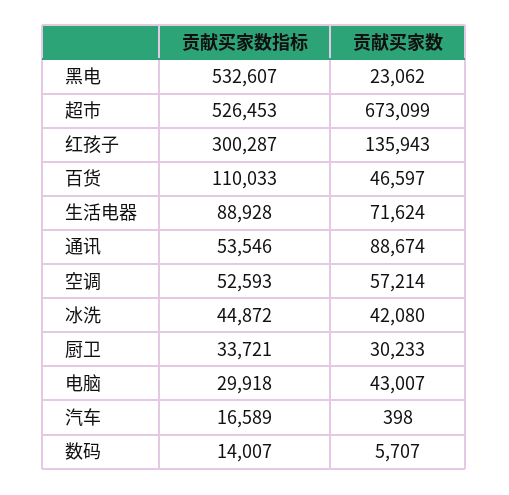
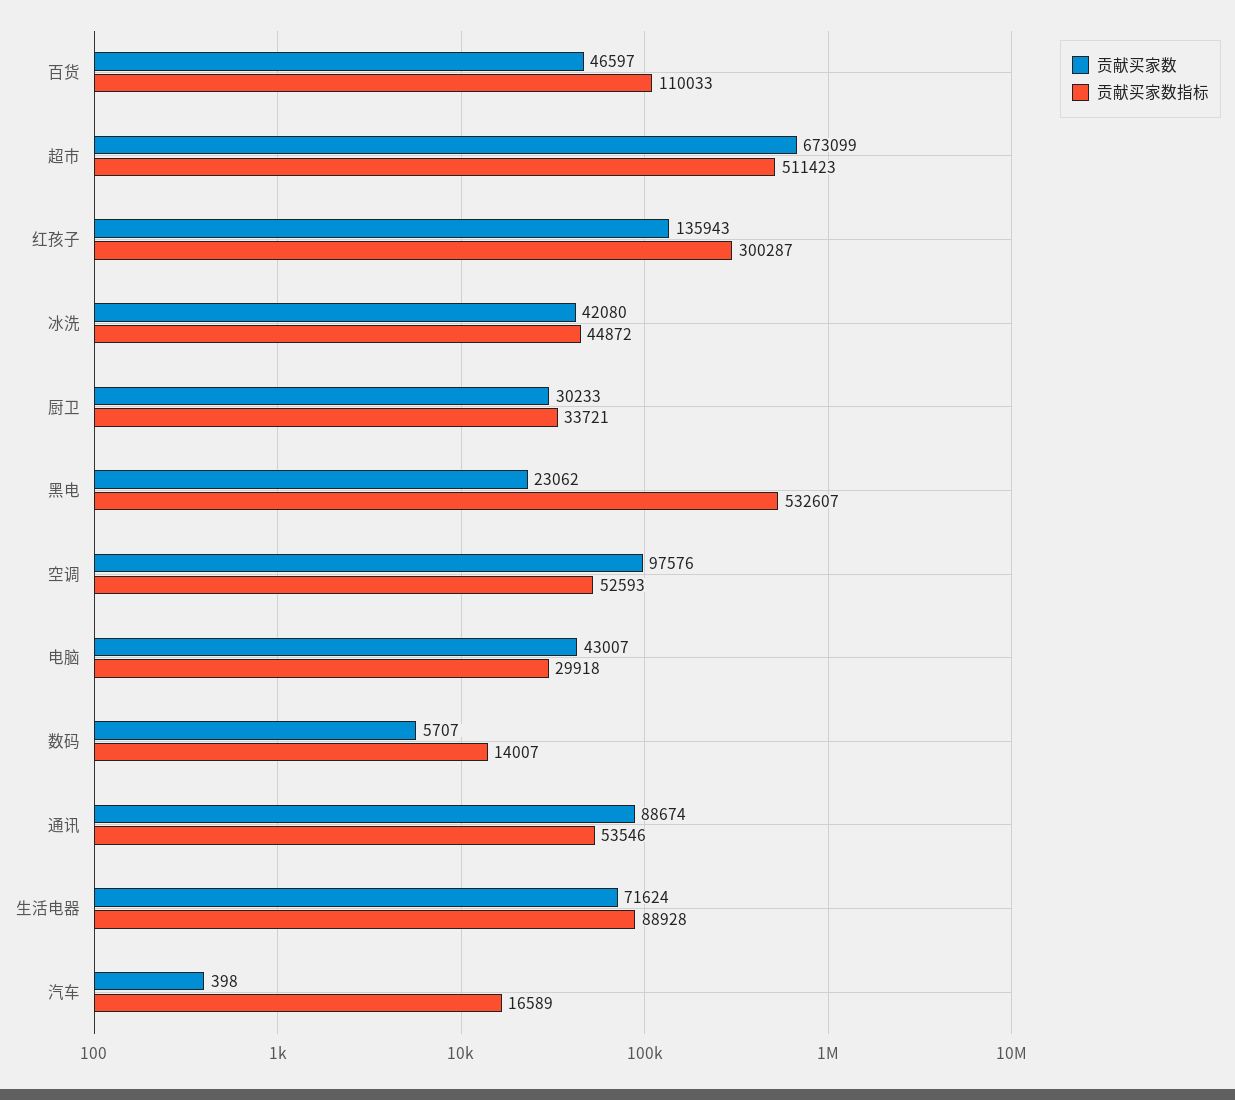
贡献买家数指标, 超市: 526453 -> 511423
贡献买家数, 空调: 57214 -> 97576

